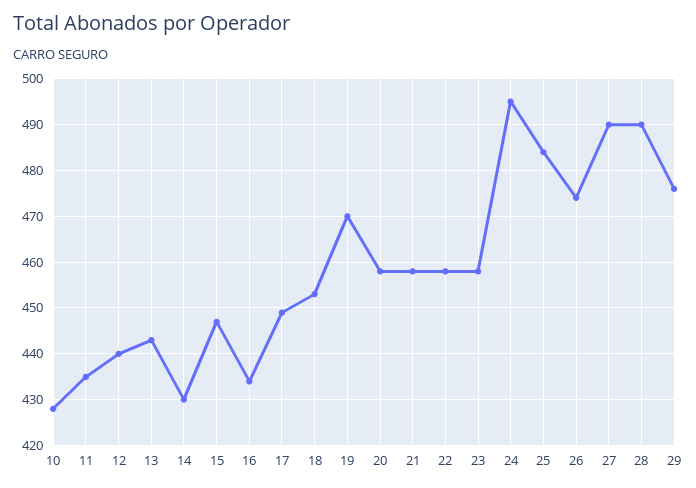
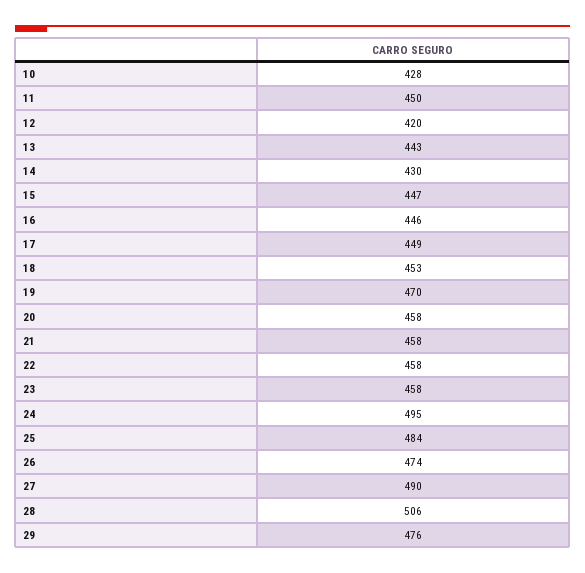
11: 435 -> 450
12: 440 -> 420
16: 435 -> 446
28: 490 -> 506

